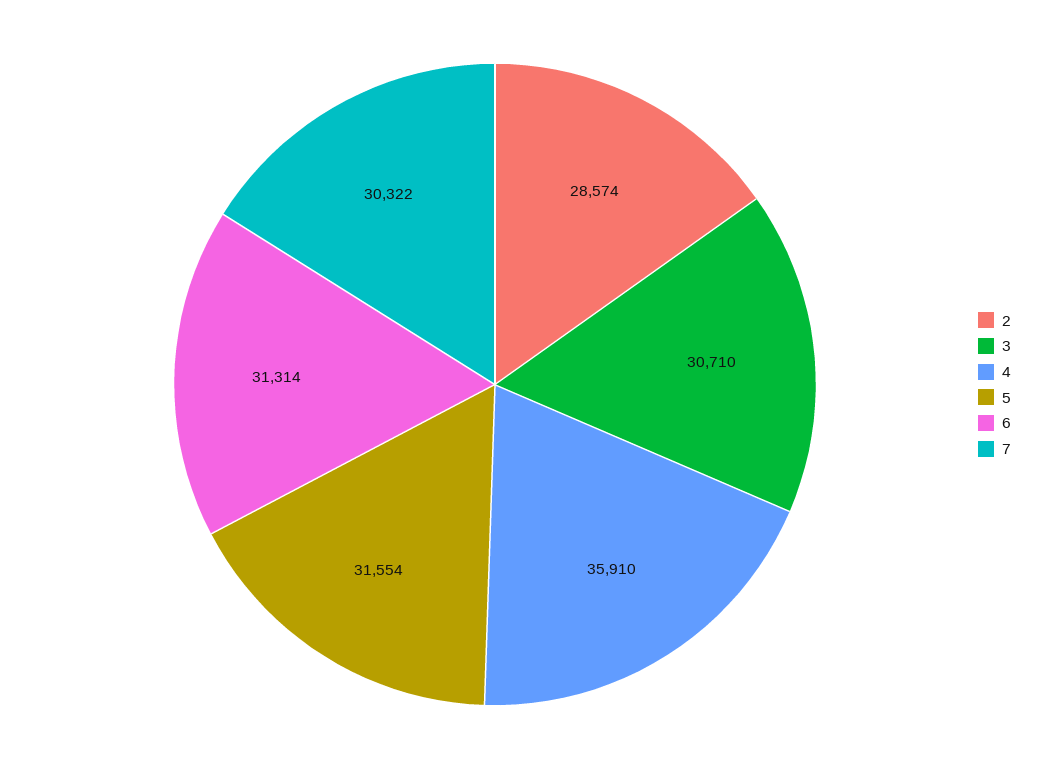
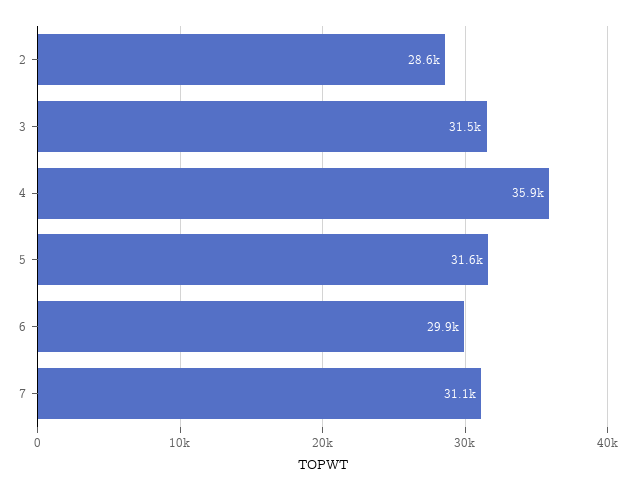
3: 30710 -> 31500
6: 31314 -> 29900
7: 30322 -> 31100

